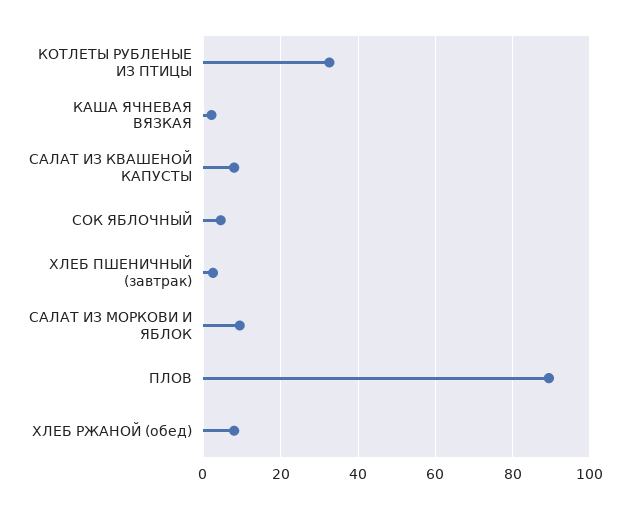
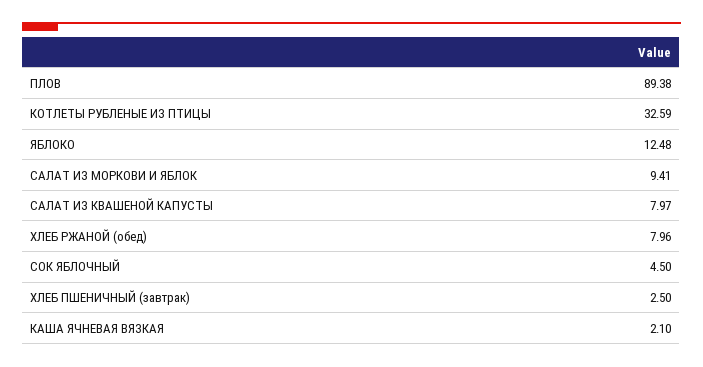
ЯБЛОКО: none -> 12.48

